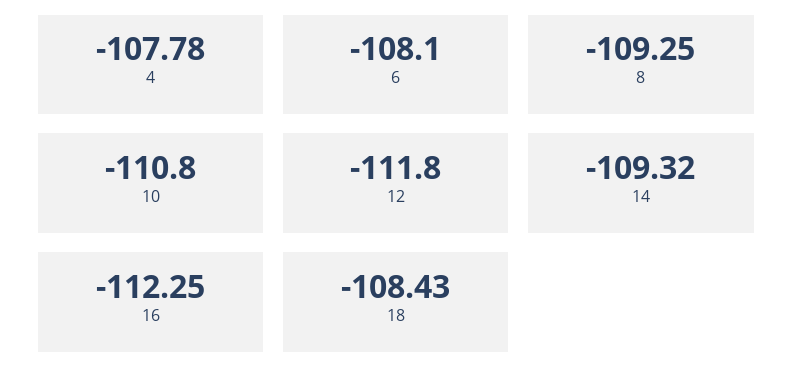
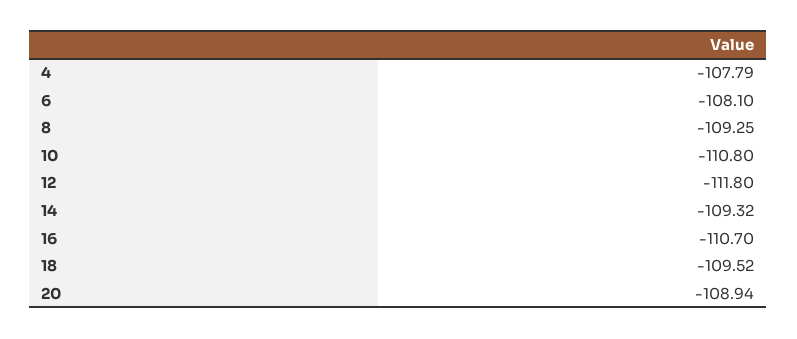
4: -107.78 -> -107.79
16: -112.25 -> -110.7
18: -108.43 -> -109.52
20: none -> -108.94

